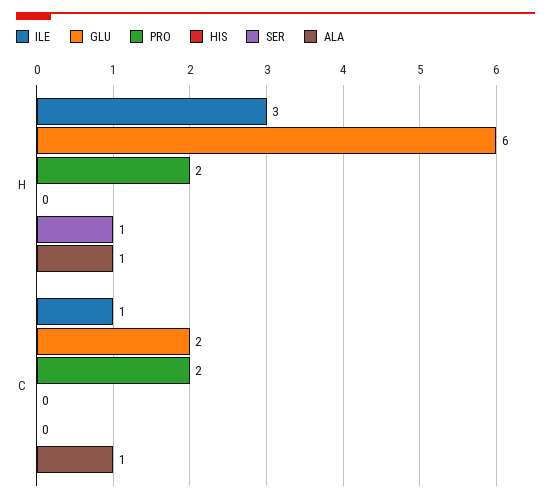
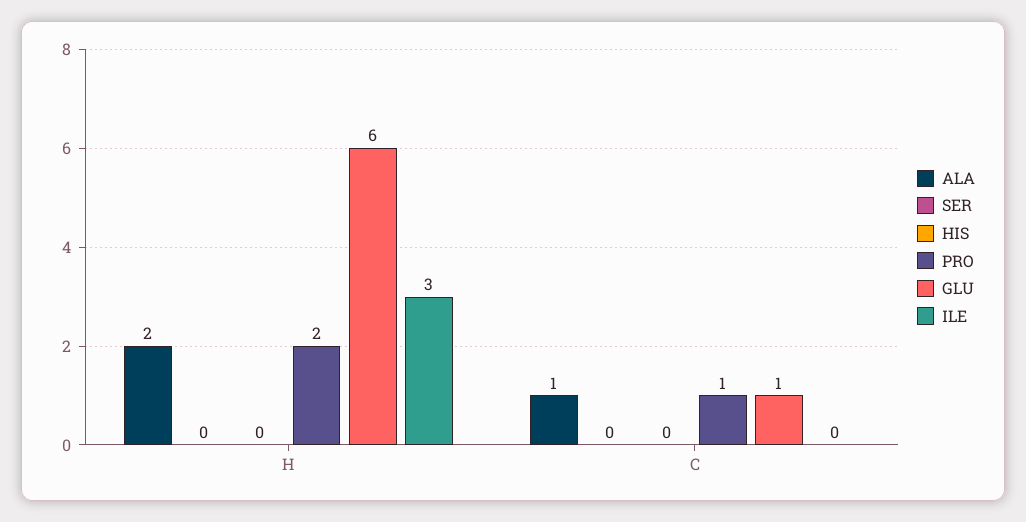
SER, H: 1 -> 0
ALA, H: 1 -> 2
ILE, C: 1 -> 0
GLU, C: 2 -> 1
PRO, C: 2 -> 1

